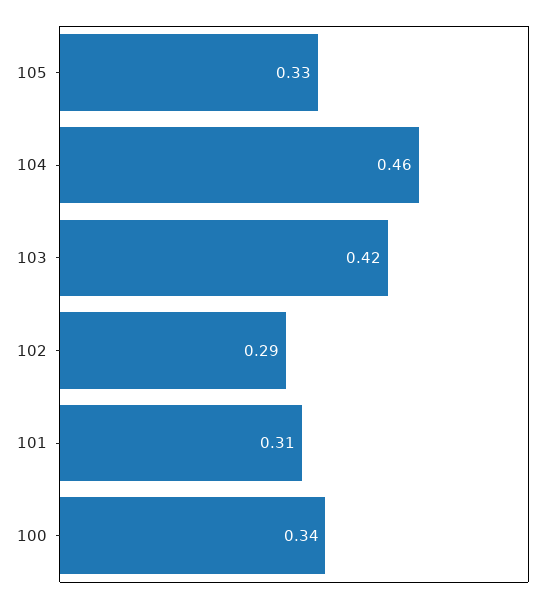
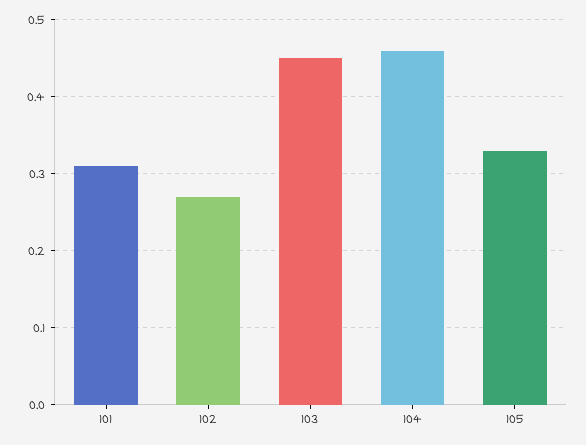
103: 0.42 -> 0.45
102: 0.29 -> 0.27
100: 0.34 -> none

